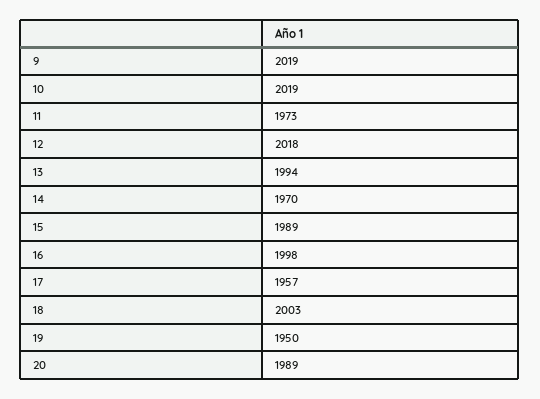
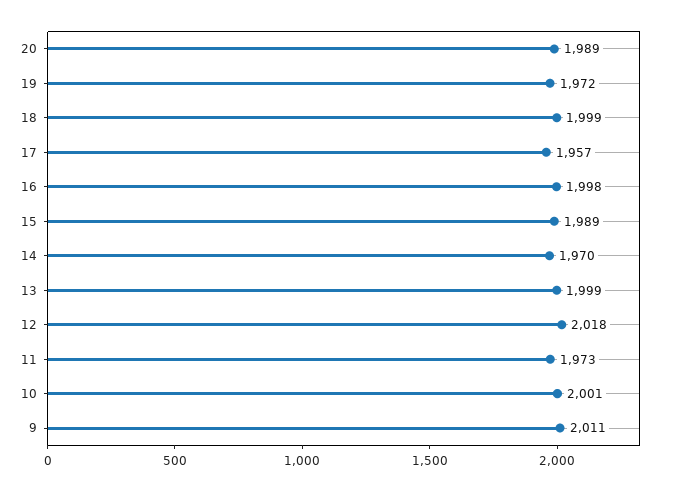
9: 2019 -> 2011
10: 2019 -> 2001
13: 1994 -> 1999
18: 2003 -> 1999
19: 1950 -> 1972

